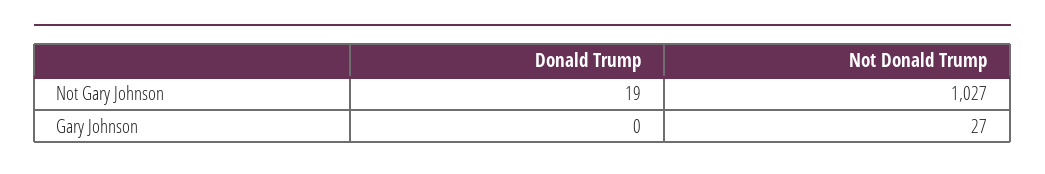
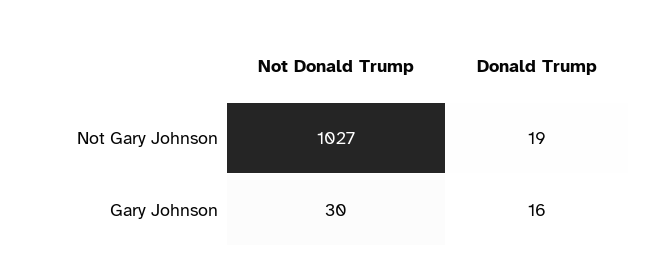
Donald Trump, Gary Johnson: 0 -> 16
Not Donald Trump, Gary Johnson: 27 -> 30

